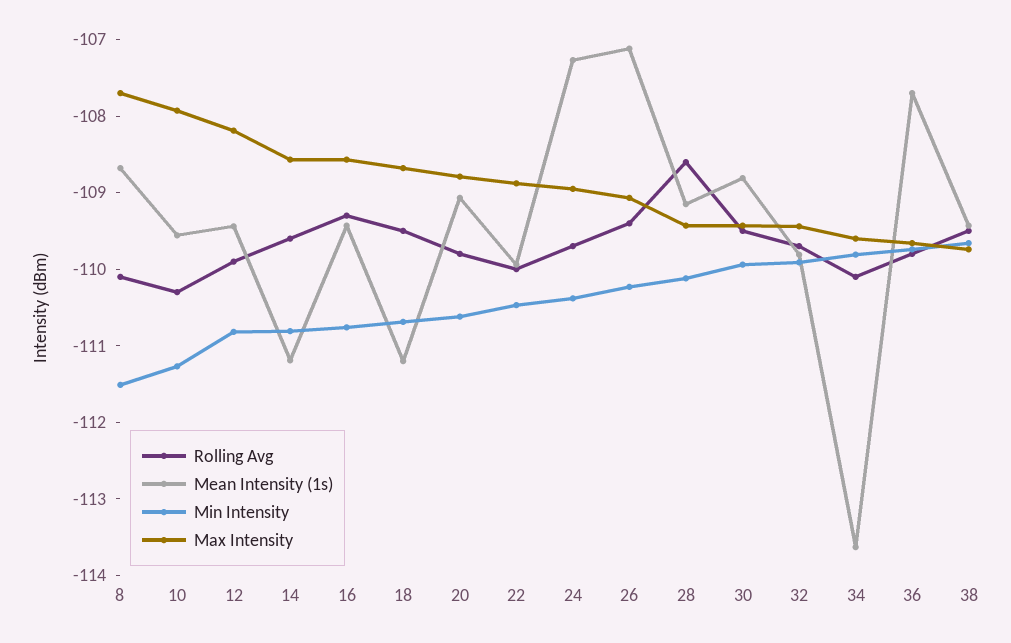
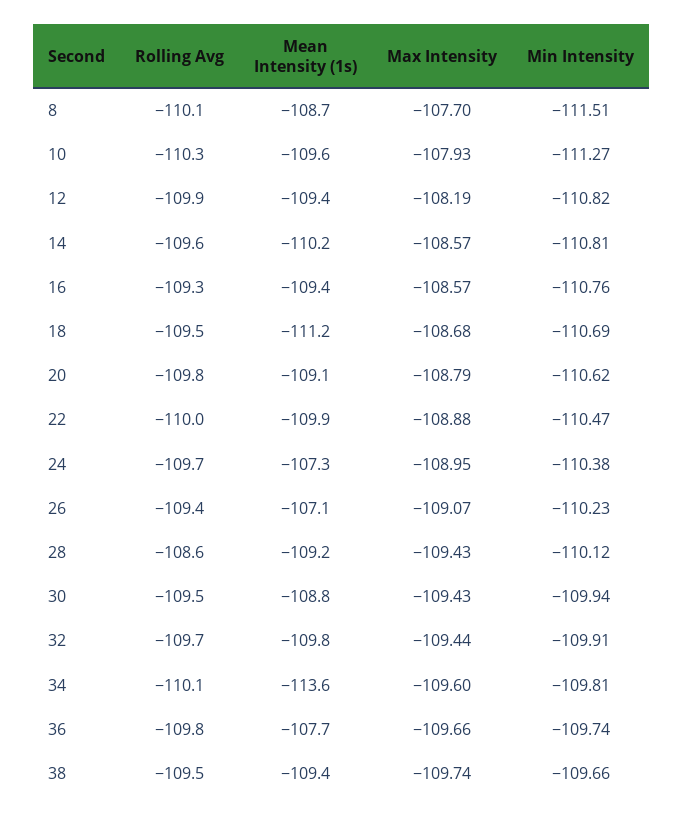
Mean Intensity (1s), 14: -111.2 -> -110.2

